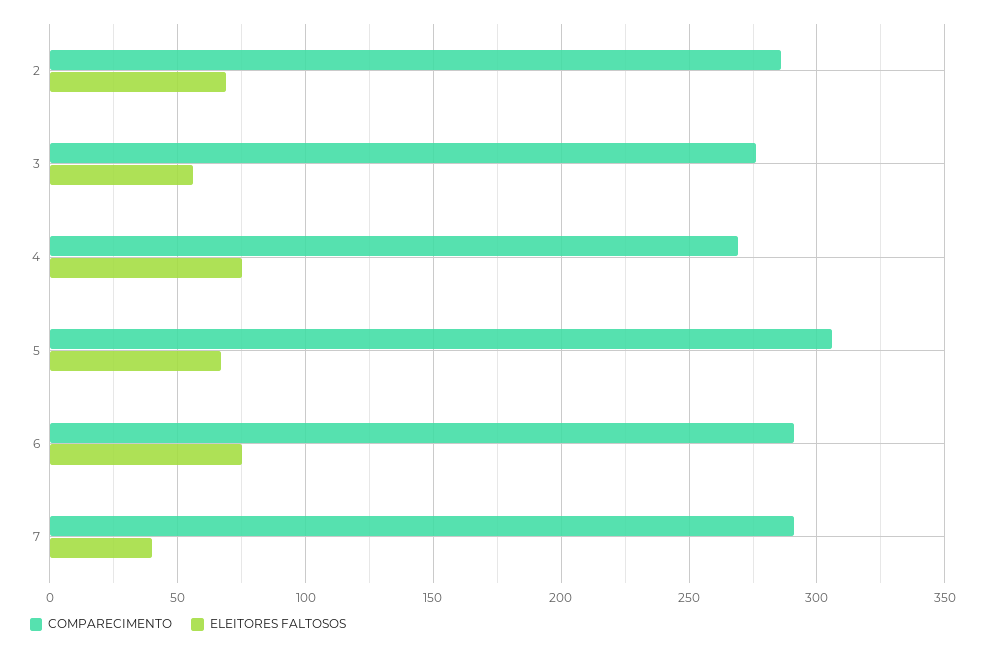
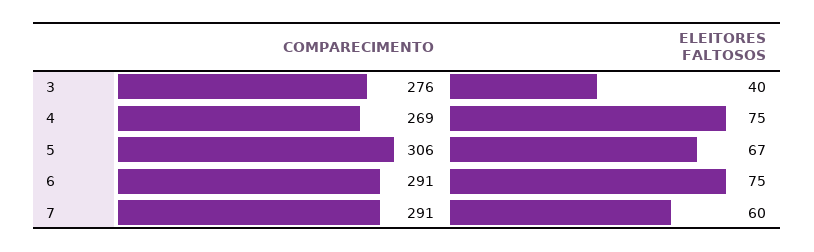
COMPARECIMENTO, 2: 285 -> none
ELEITORES FALTOSOS, 2: 70 -> none
ELEITORES FALTOSOS, 3: 55 -> 40
ELEITORES FALTOSOS, 7: 40 -> 60

